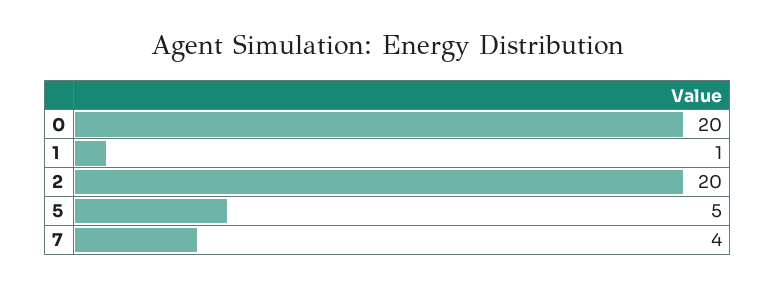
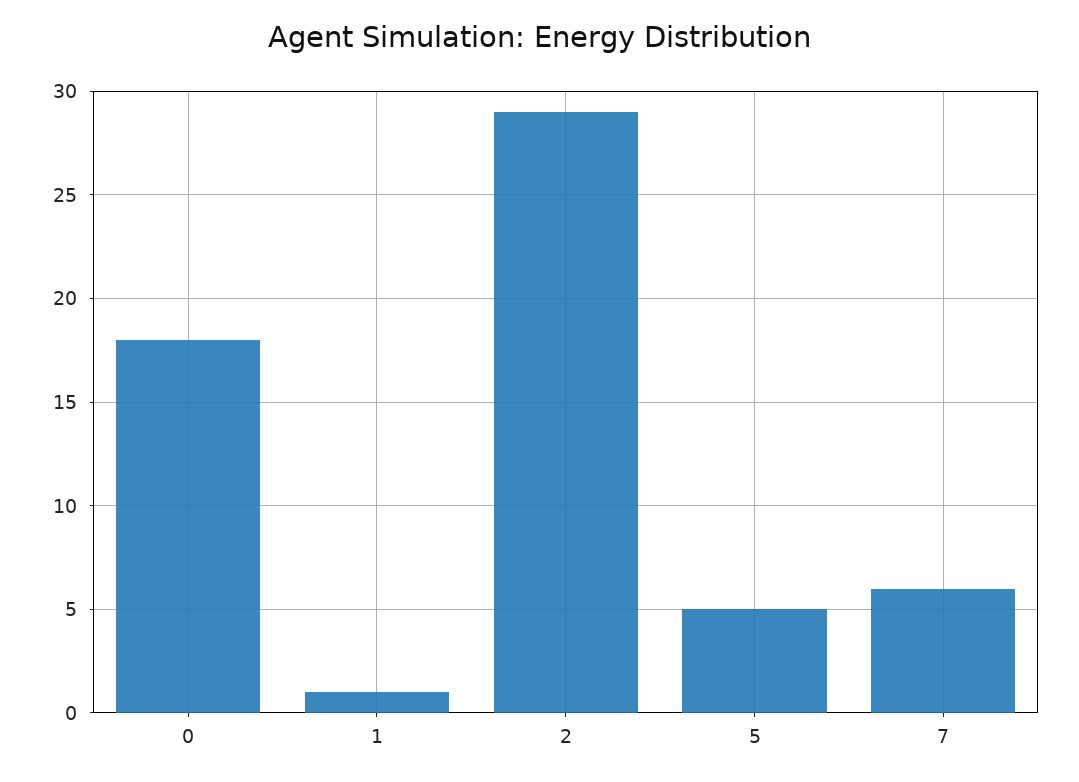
0: 20 -> 18
2: 20 -> 29
7: 4 -> 6

